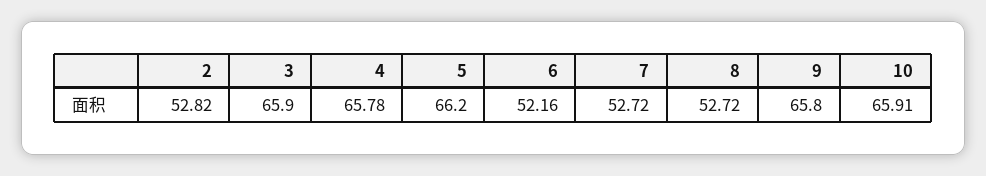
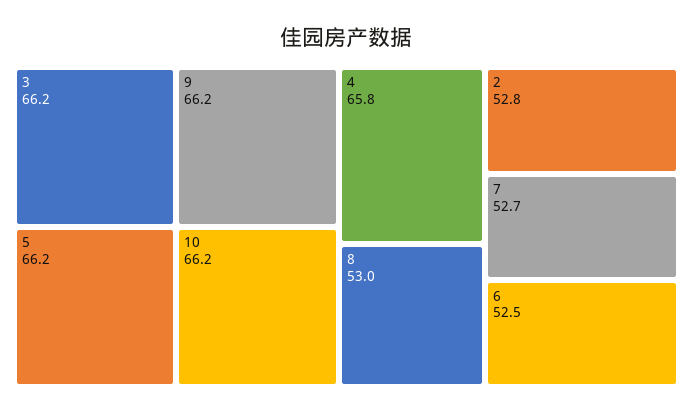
3: 65.9 -> 66.2
6: 52.16 -> 52.5
8: 52.72 -> 53
9: 65.8 -> 66.2
10: 65.91 -> 66.2

